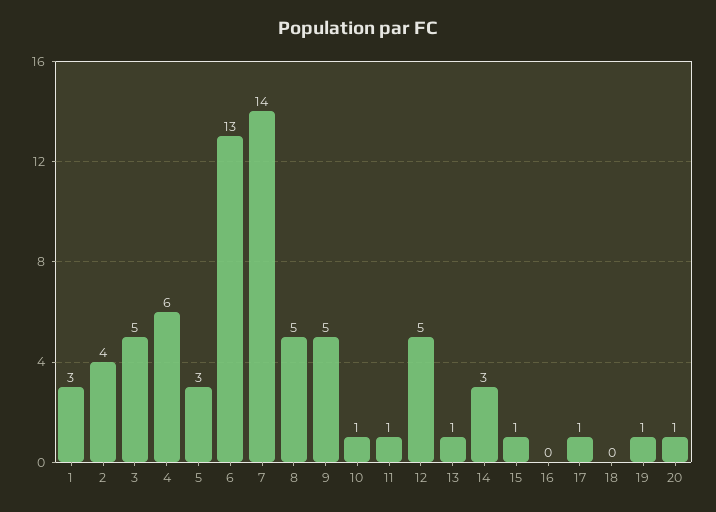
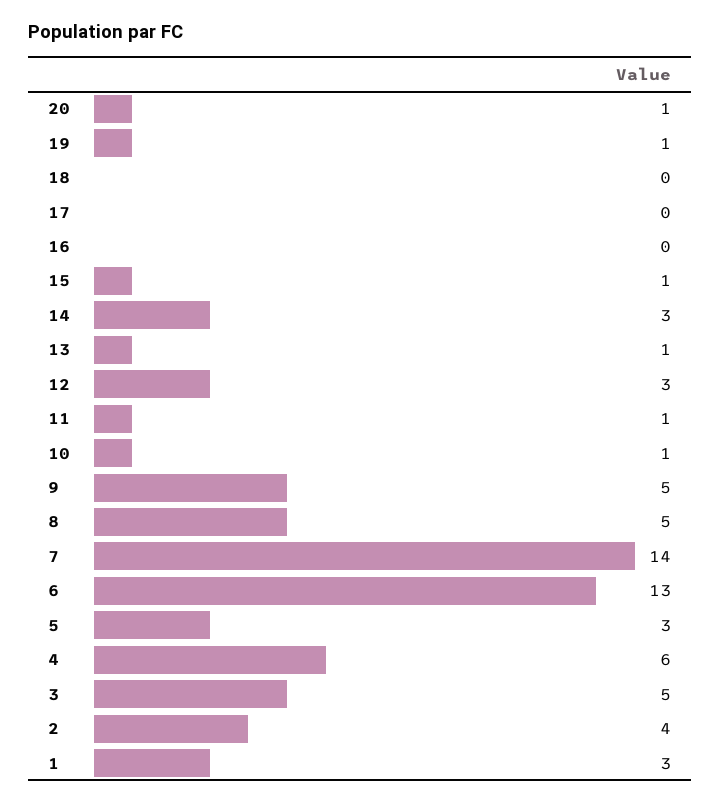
12: 5 -> 3
17: 1 -> 0

